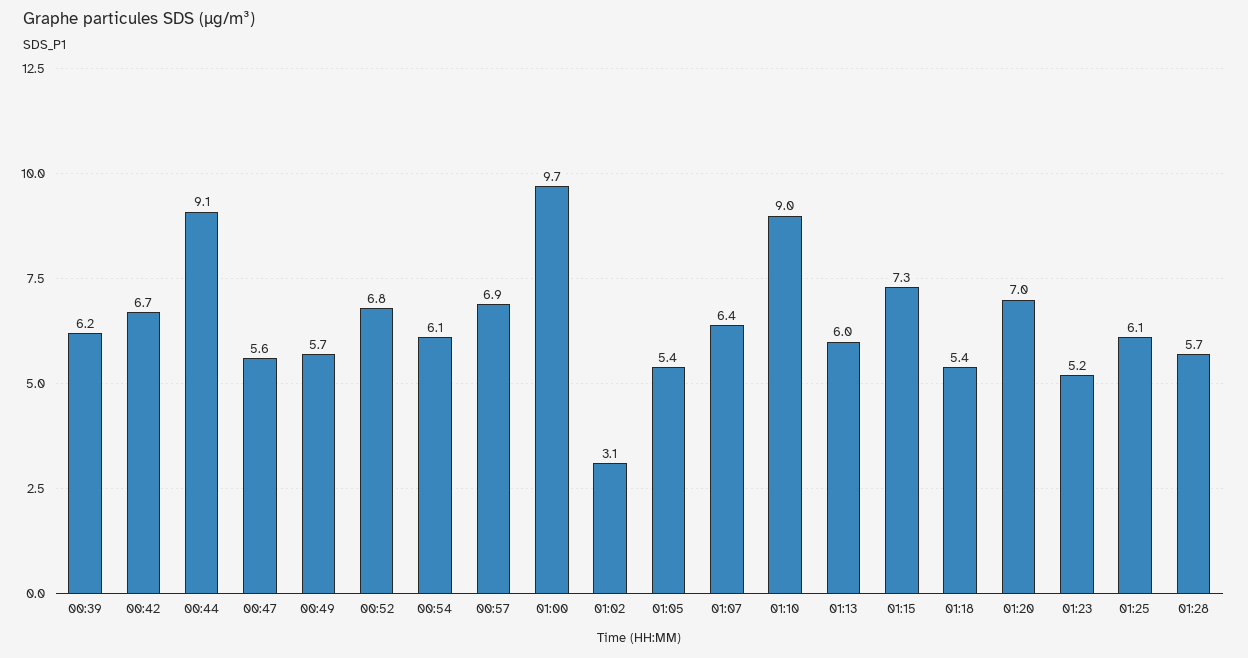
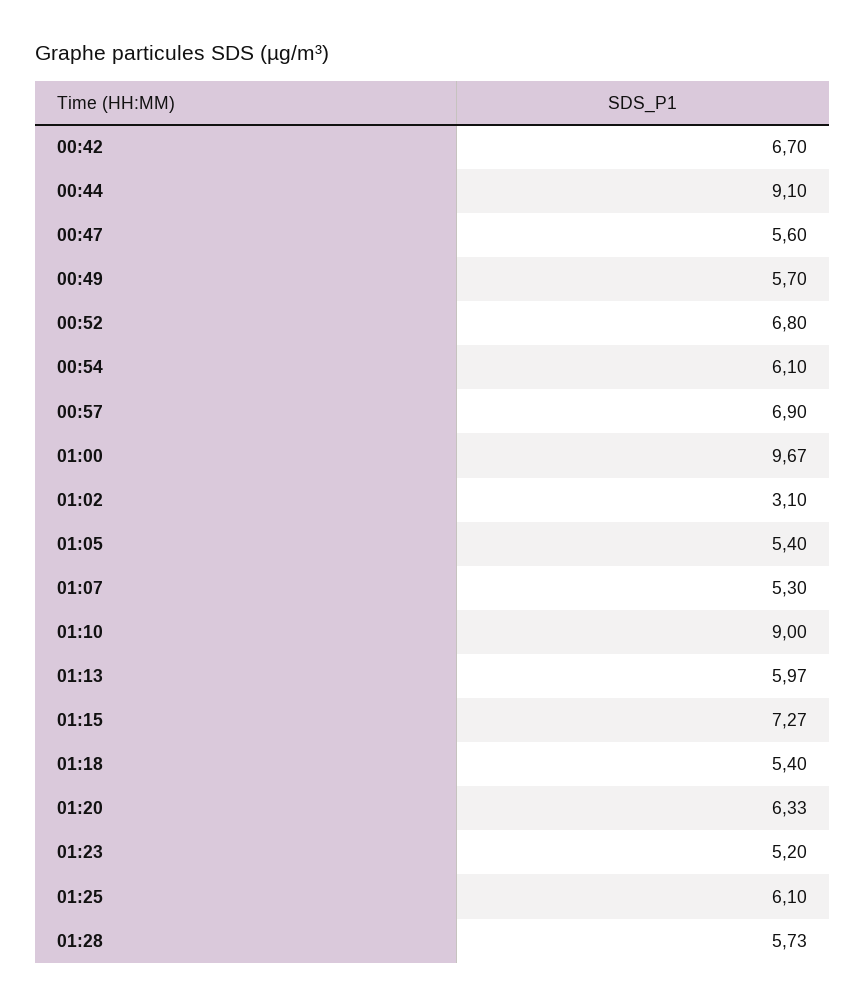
00:39: 6.2 -> none
01:07: 6.4 -> 5.3
01:20: 7 -> 6.33

